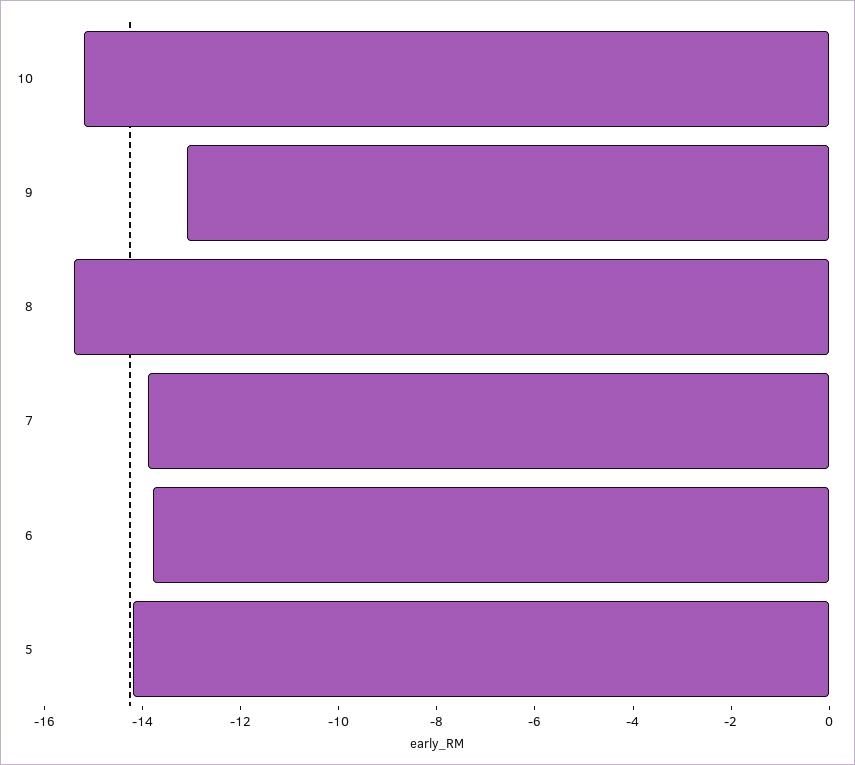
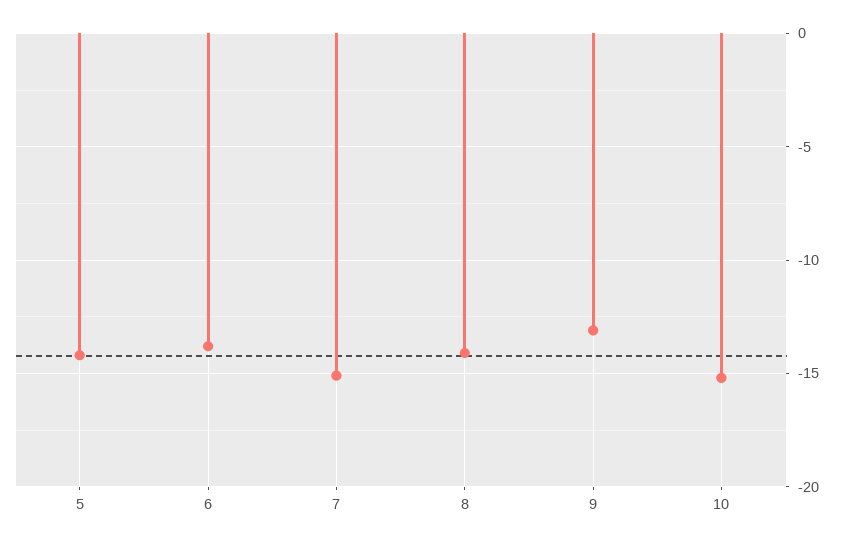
8: -15.5 -> -14
7: -14 -> -15

